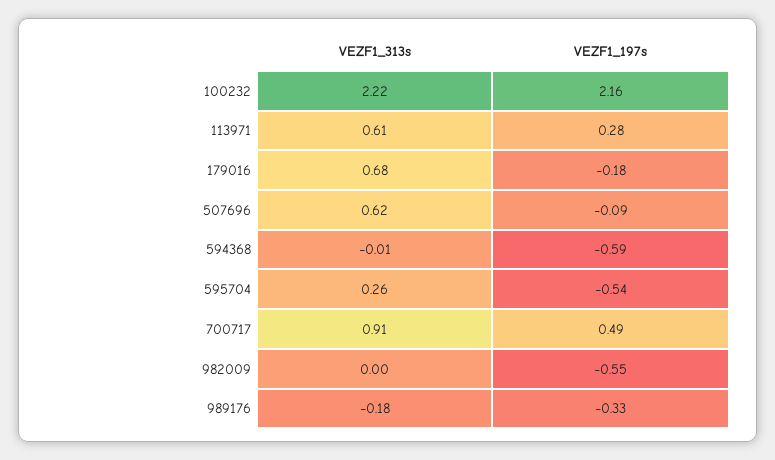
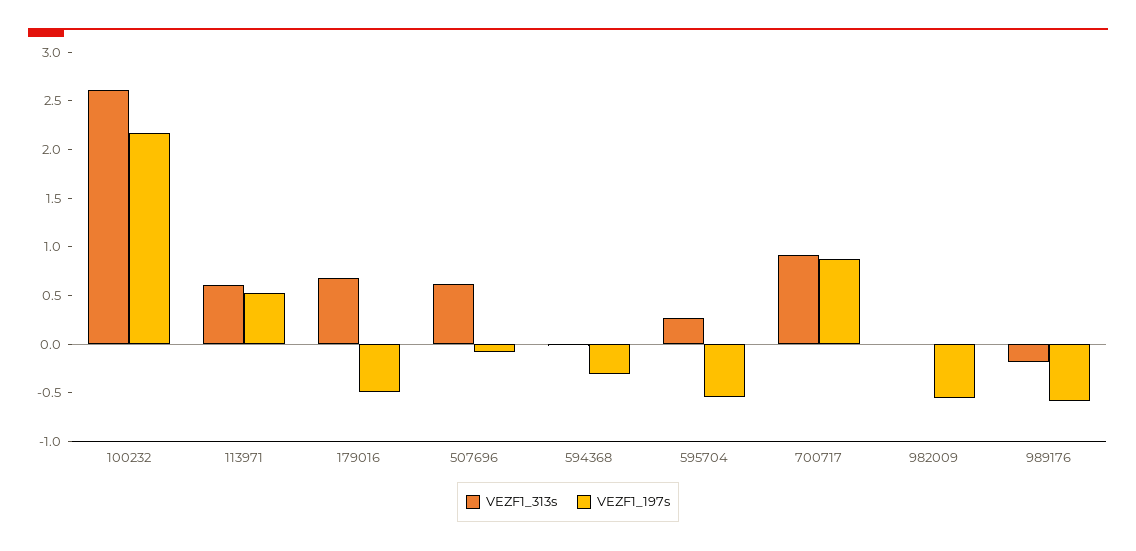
VEZF1_313s, 100232: 2.22 -> 2.6
VEZF1_197s, 113971: 0.28 -> 0.5
VEZF1_197s, 179016: -0.18 -> -0.5
VEZF1_197s, 594368: -0.59 -> -0.3
VEZF1_197s, 700717: 0.49 -> 0.9
VEZF1_197s, 989176: -0.33 -> -0.6

